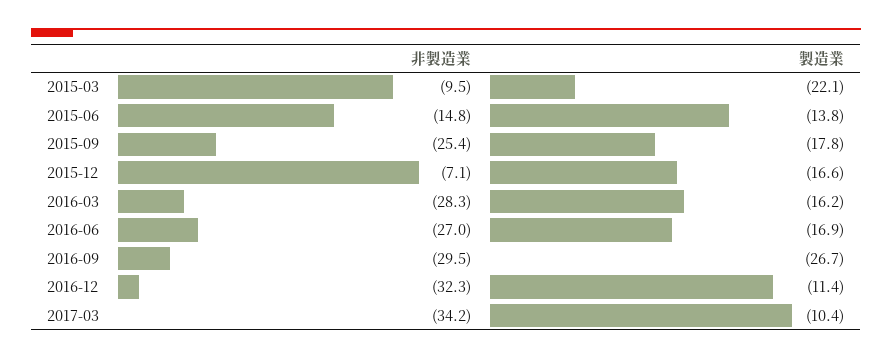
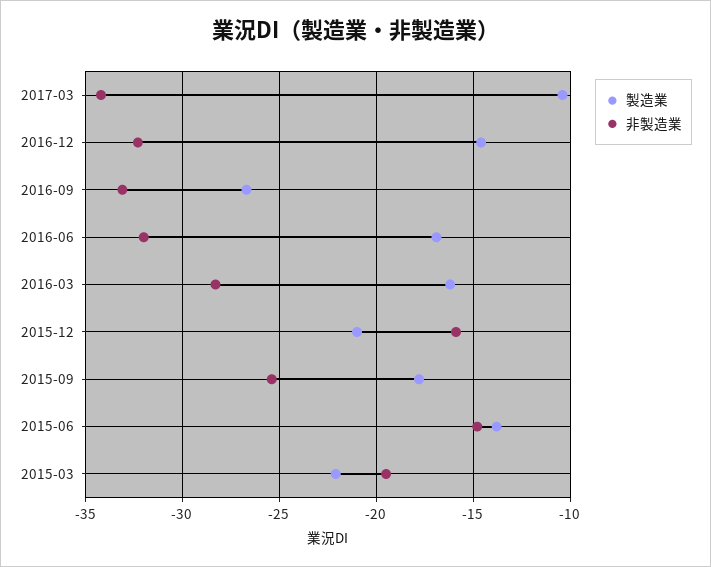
非製造業, 2015-03: -9.5 -> -19.5
非製造業, 2015-12: -7.1 -> -16
製造業, 2015-12: -16.6 -> -21
非製造業, 2016-06: -27 -> -32
非製造業, 2016-09: -29.5 -> -33
製造業, 2016-12: -11.4 -> -14.5

